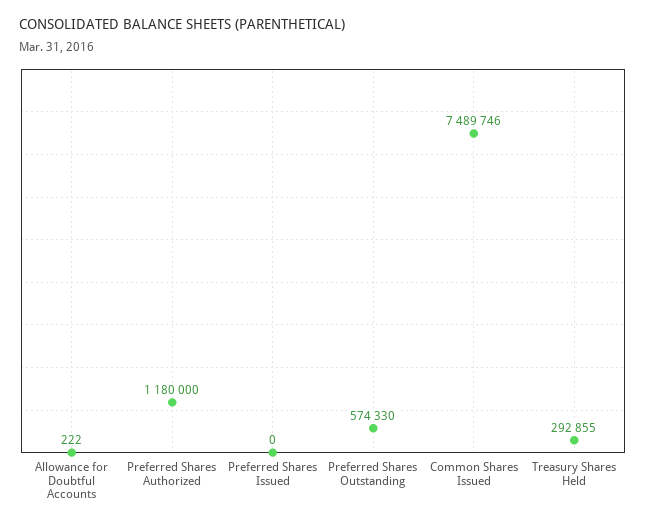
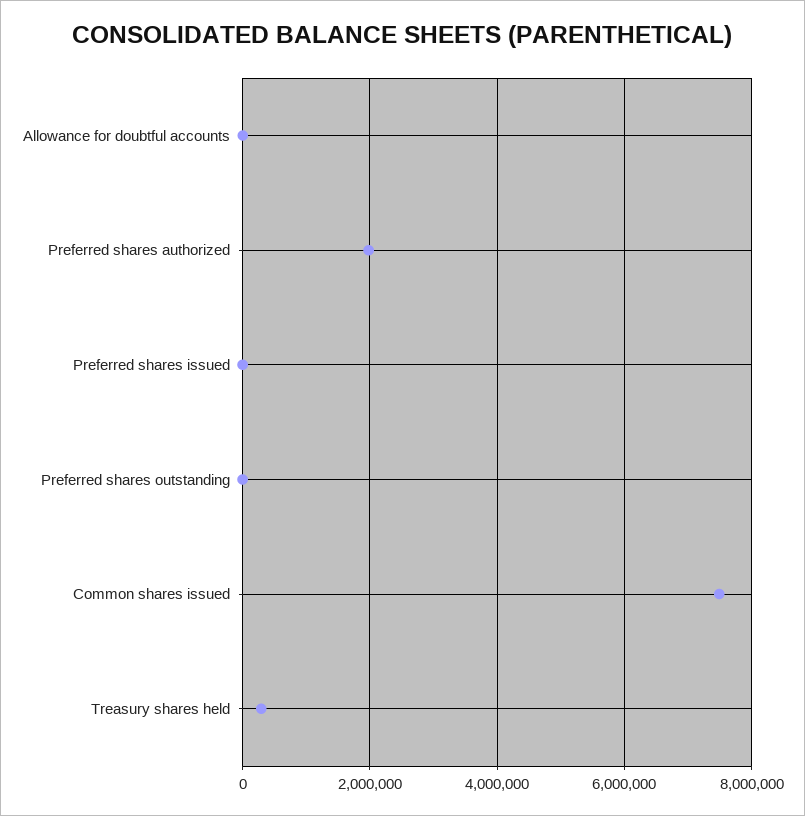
Preferred Shares Authorized: 1180000 -> 2000000
Preferred Shares Outstanding: 574330 -> 0

